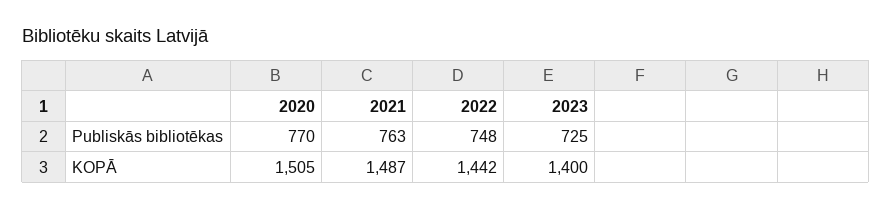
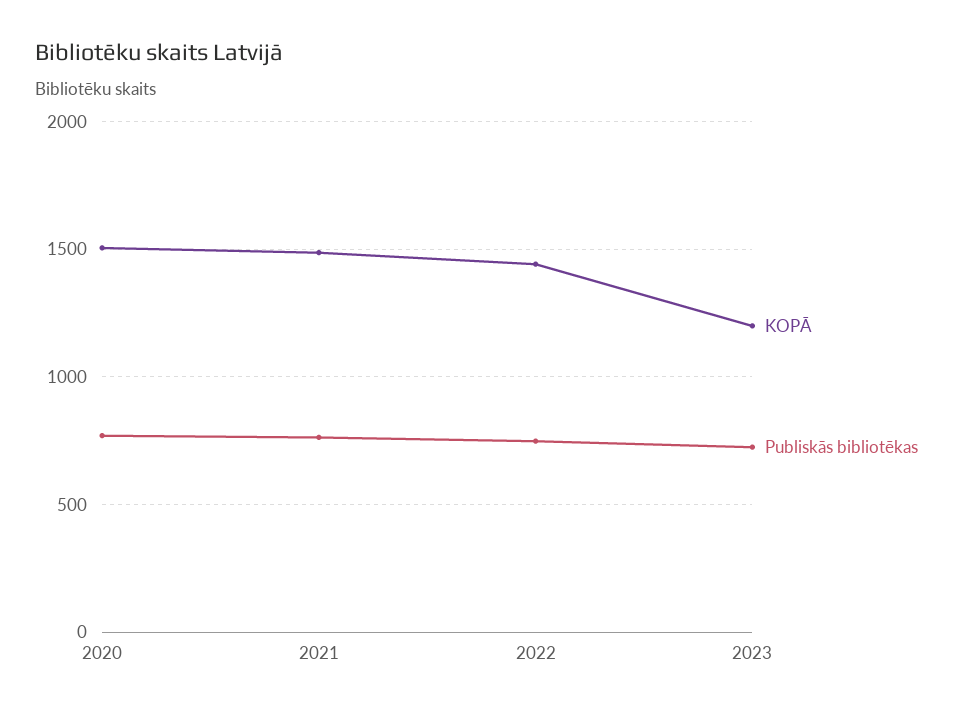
KOPĀ, 2023: 1400 -> 1200

